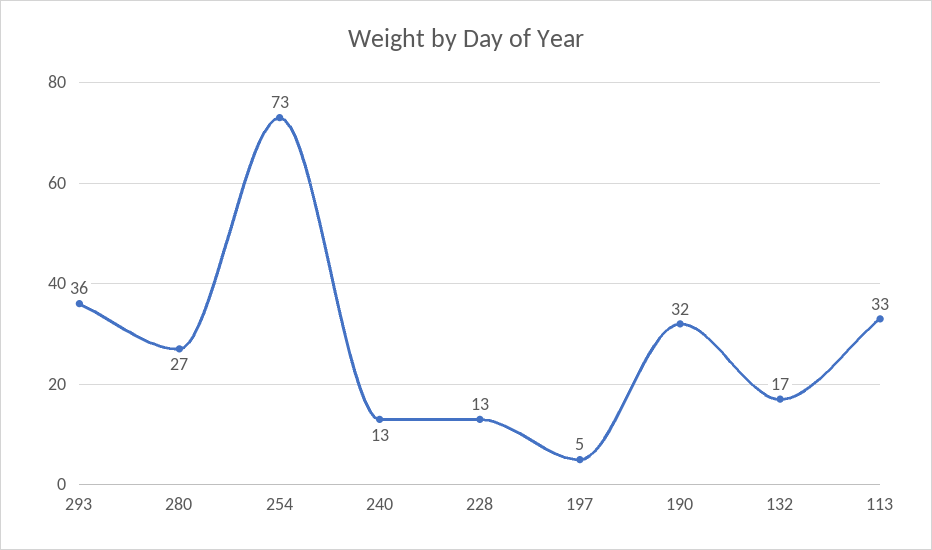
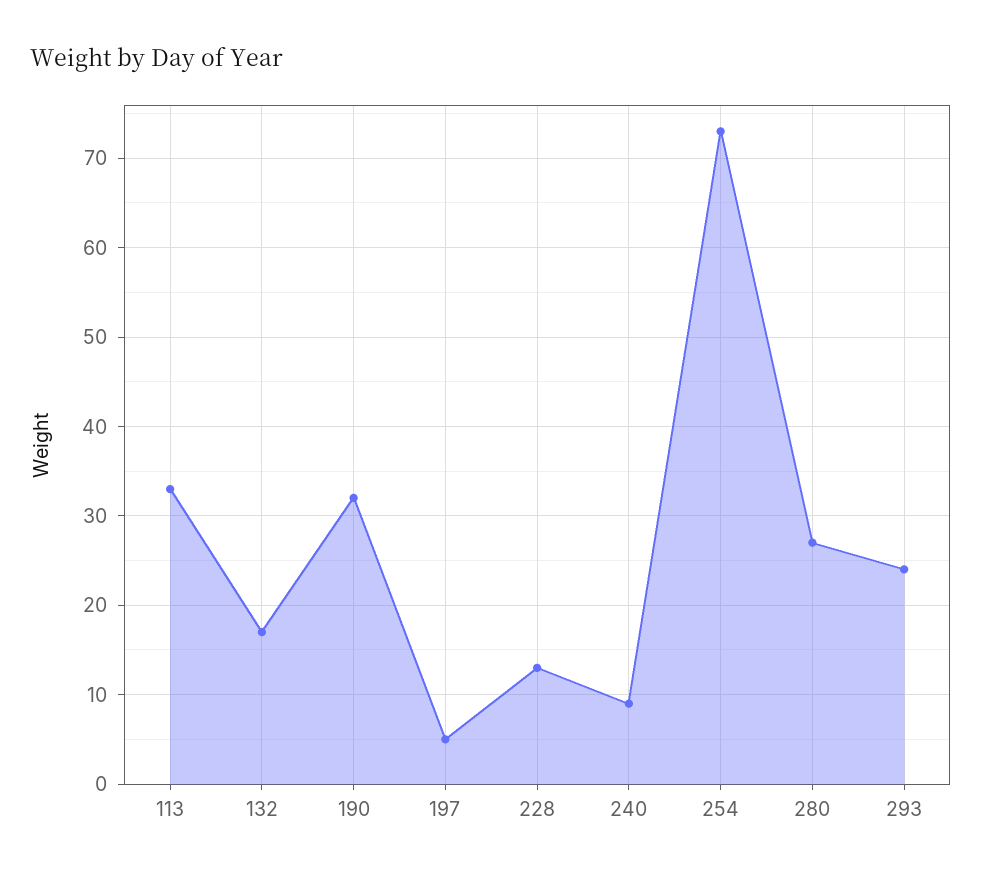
293: 36 -> 24
240: 13 -> 9

